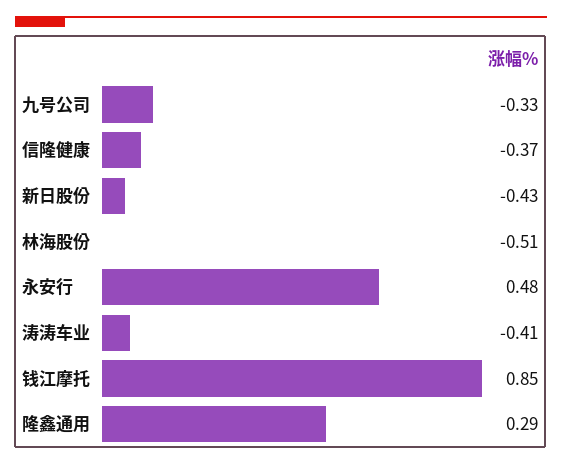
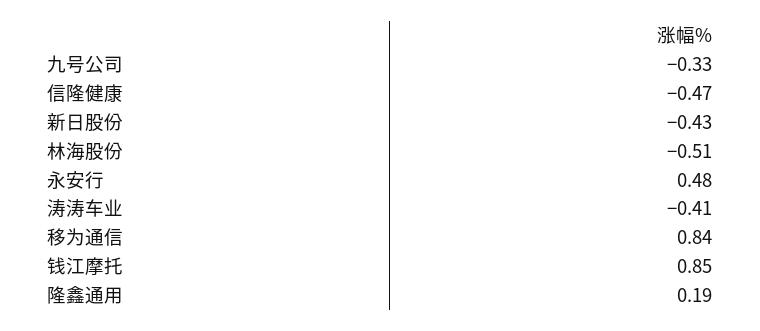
信隆健康: -0.37 -> -0.47
隆鑫通用: 0.29 -> 0.19
移为通信: none -> 0.84

